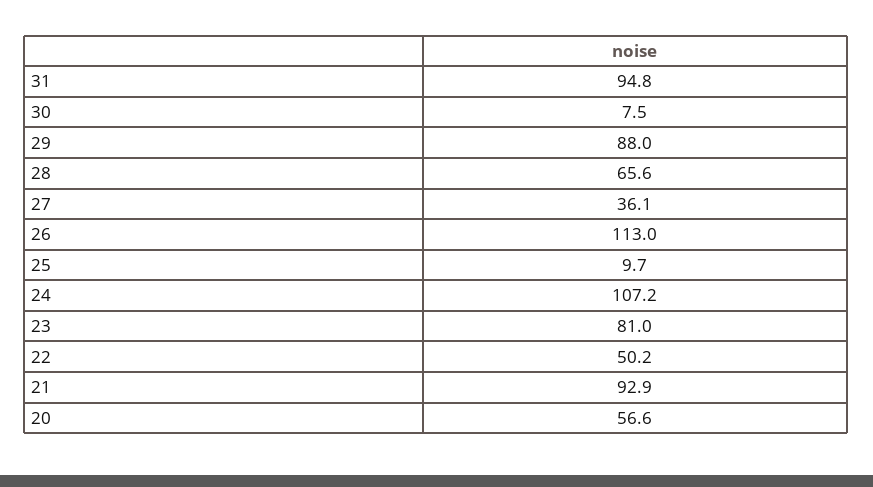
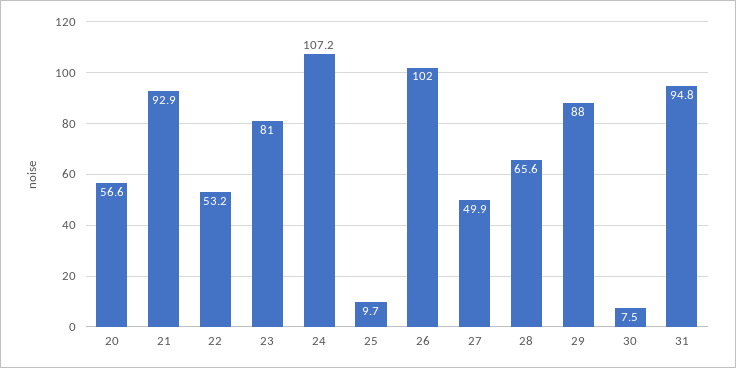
27: 36.1 -> 49.9
26: 113 -> 102
22: 50.2 -> 53.2

